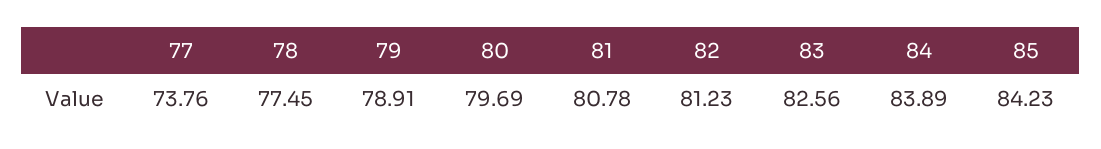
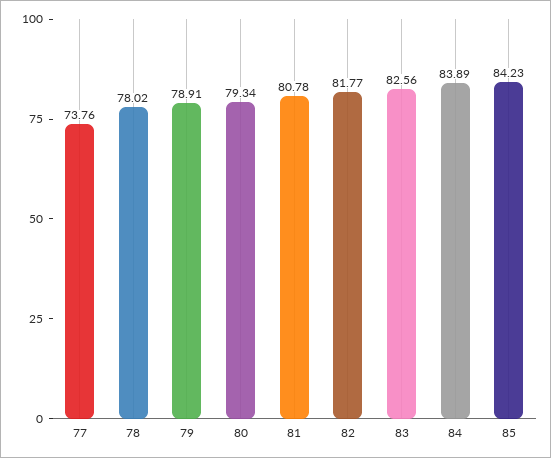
78: 77.45 -> 78.02
80: 79.69 -> 79.34
82: 81.23 -> 81.77

